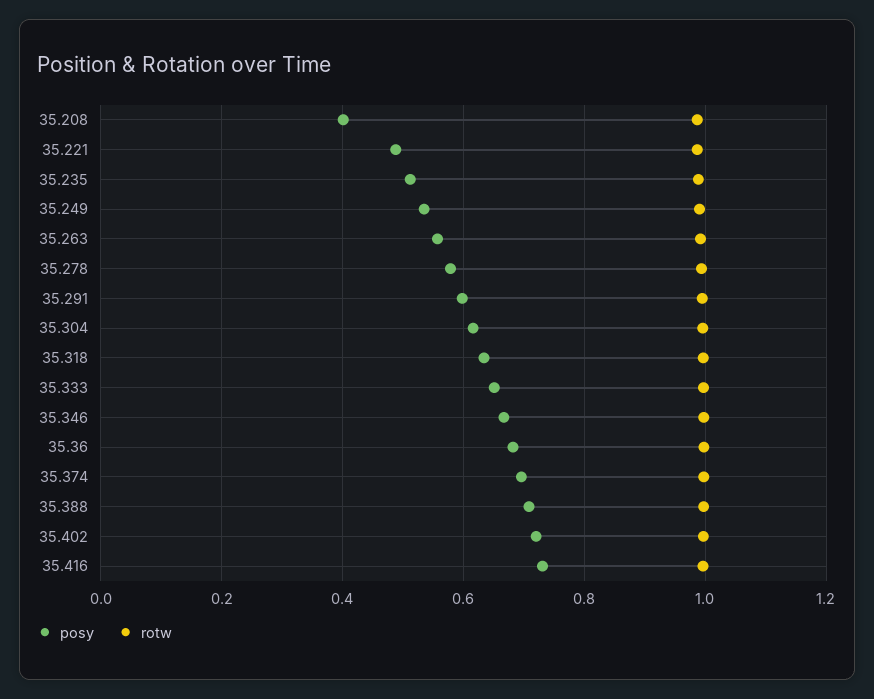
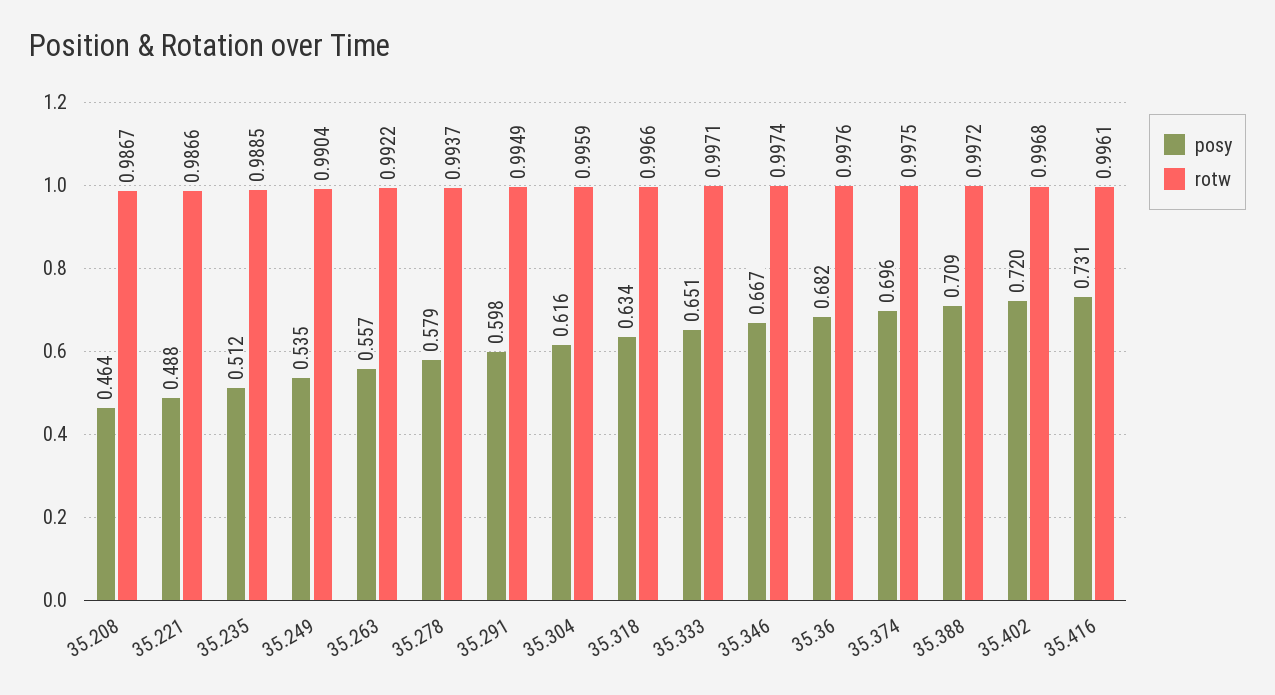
posy, 35.208: 0.4 -> 0.464

